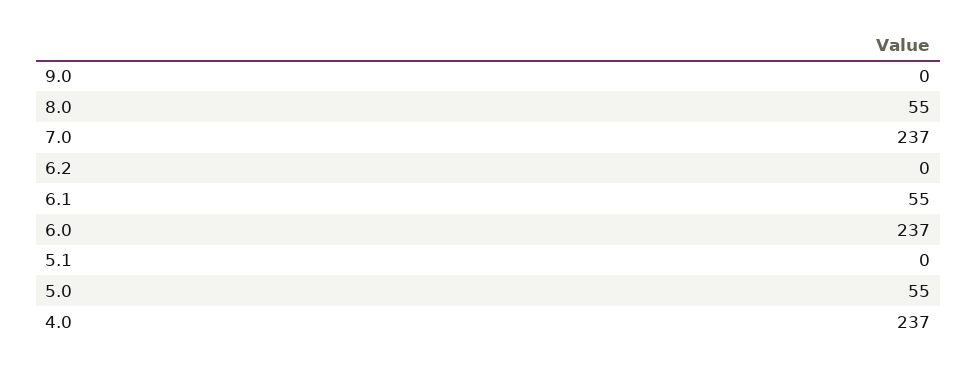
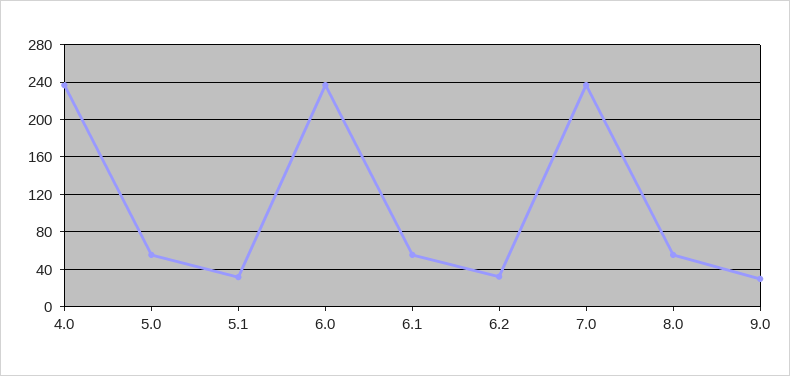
9.0: 0 -> 30
6.2: 0 -> 30
5.1: 0 -> 30

